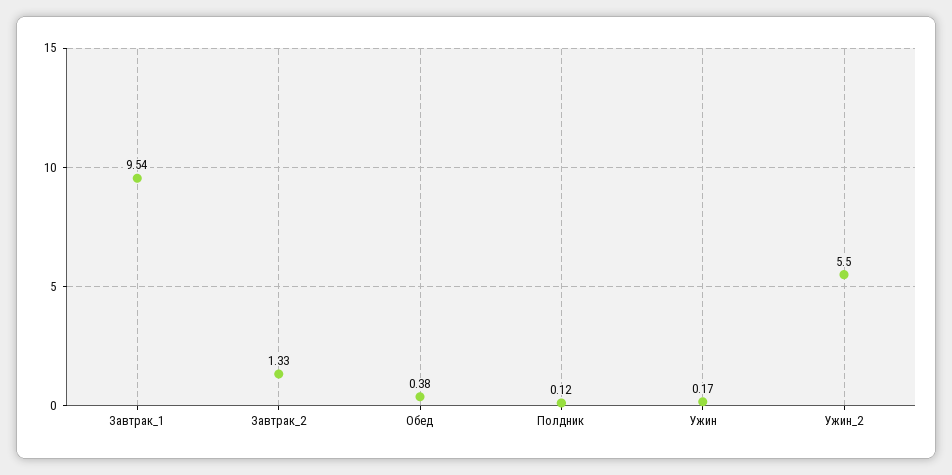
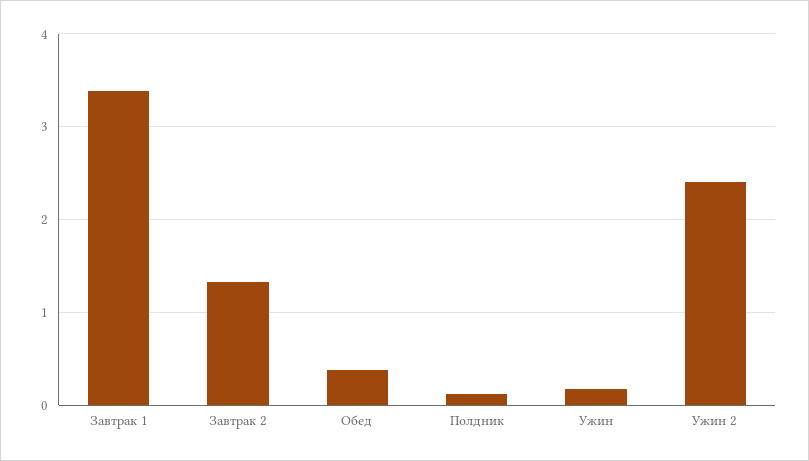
Завтрак_1: 9.54 -> 3.4
Ужин_2: 5.5 -> 2.4

